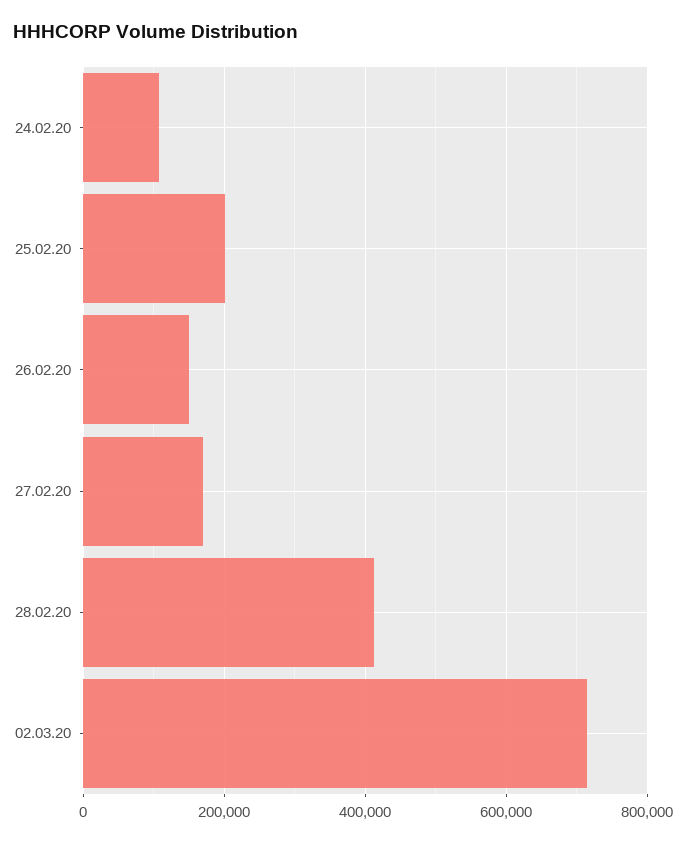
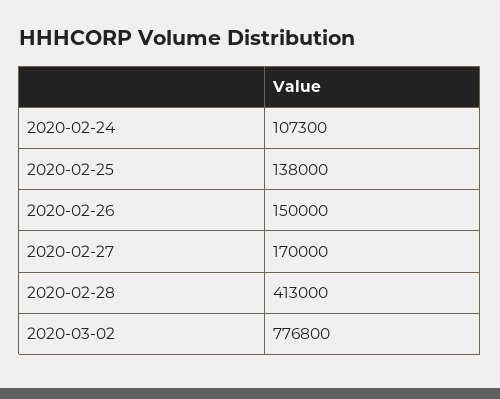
25.02.20: 200000 -> 138000
02.03.20: 720000 -> 776800

